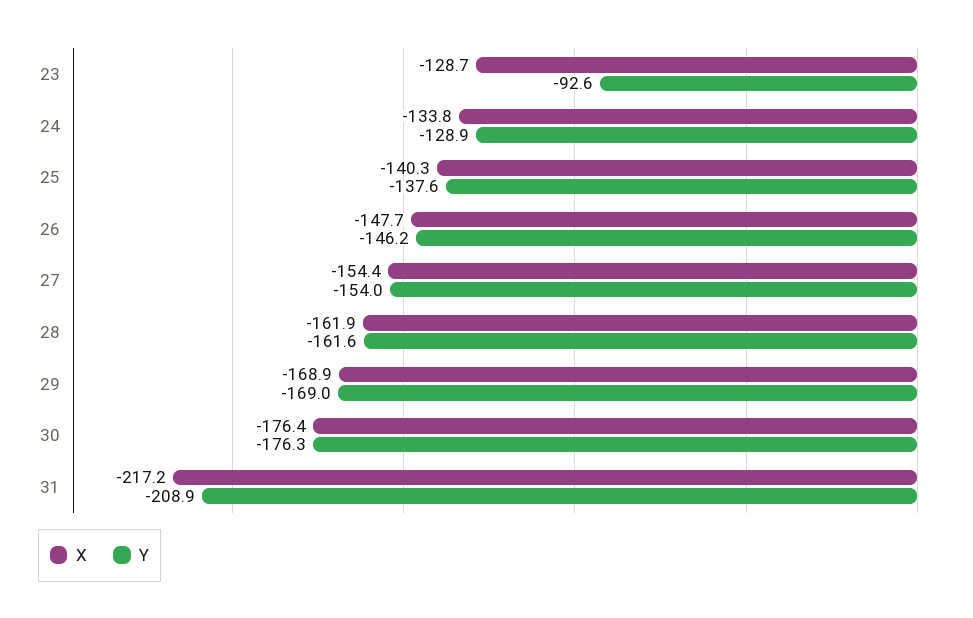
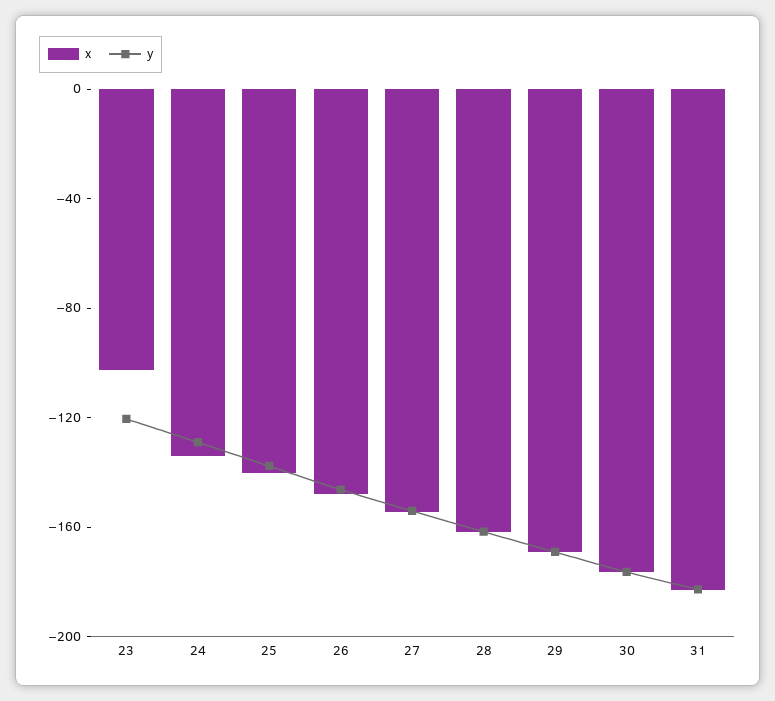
X, 23: -128.7 -> -100
Y, 23: -92.6 -> -120
X, 31: -217.2 -> -180
Y, 31: -208.9 -> -180

